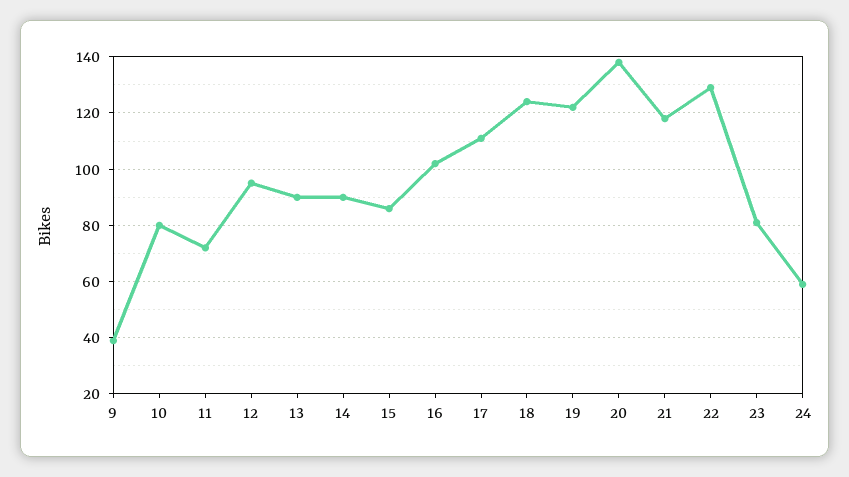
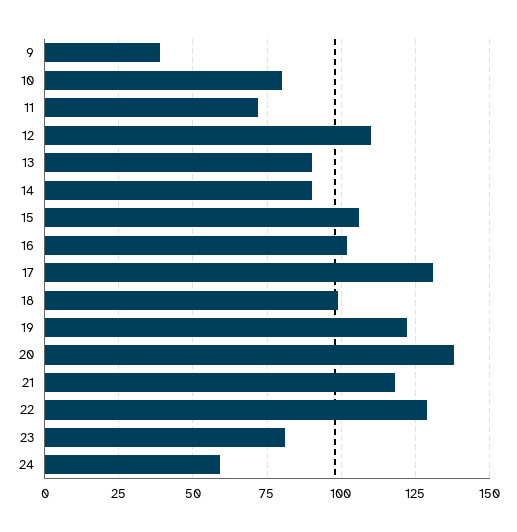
12: 95 -> 110
15: 85 -> 105
17: 110 -> 130
18: 125 -> 100

